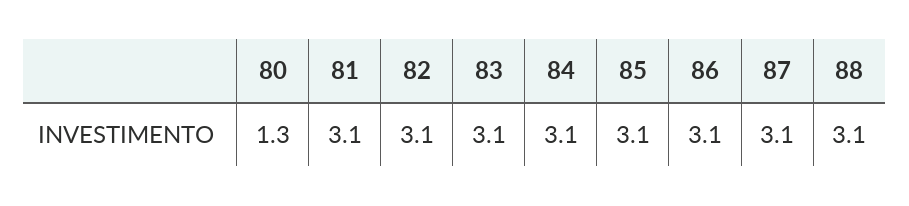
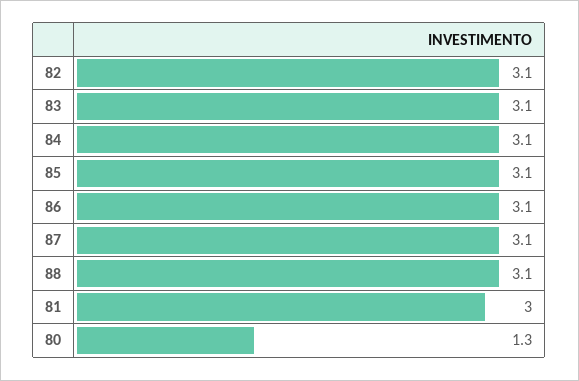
81: 3.1 -> 3

